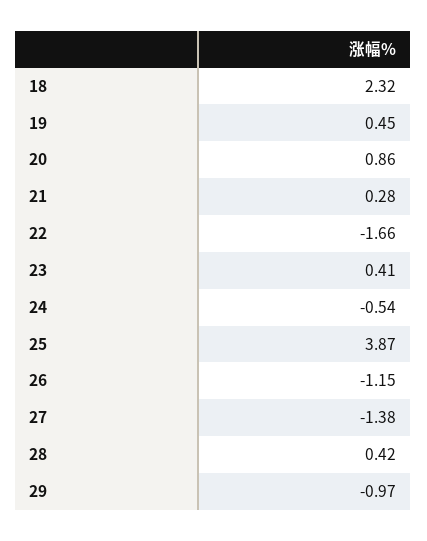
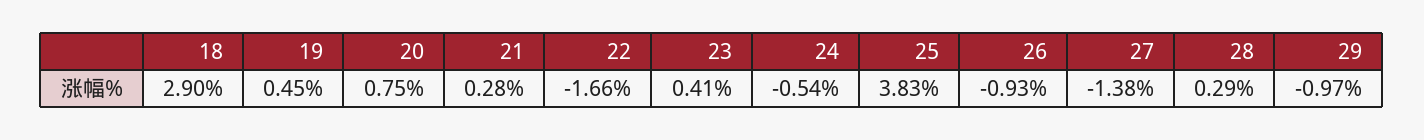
18: 2.32 -> 2.9
20: 0.86 -> 0.75
25: 3.87 -> 3.83
26: -1.15 -> -0.93
28: 0.42 -> 0.29

